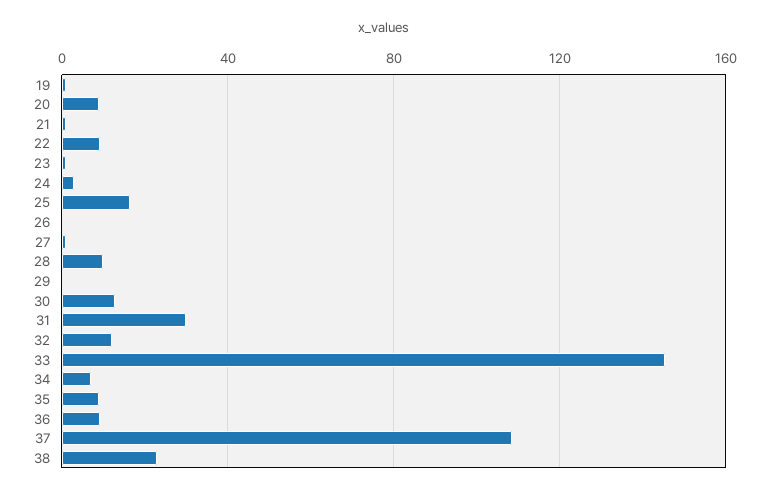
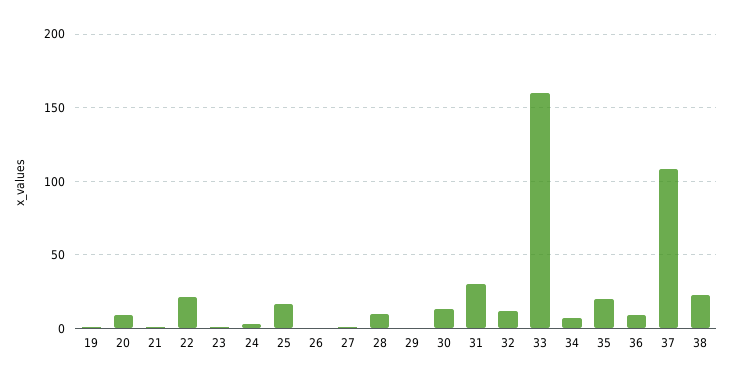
22: 10 -> 20
33: 145 -> 160
35: 10 -> 20

